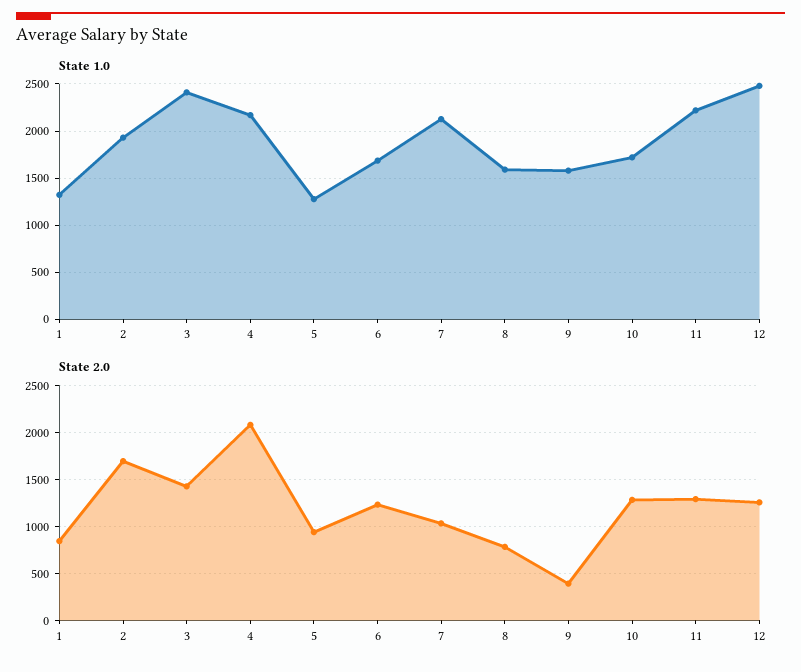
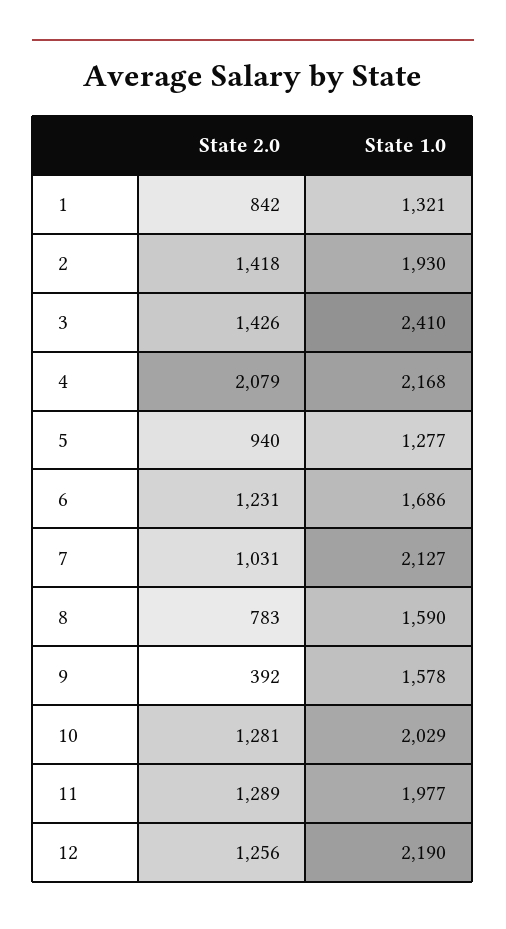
State 1.0, 10: 1700 -> 2029
State 1.0, 11: 2200 -> 1977
State 1.0, 12: 2500 -> 2190
State 2.0, 2: 1700 -> 1418

